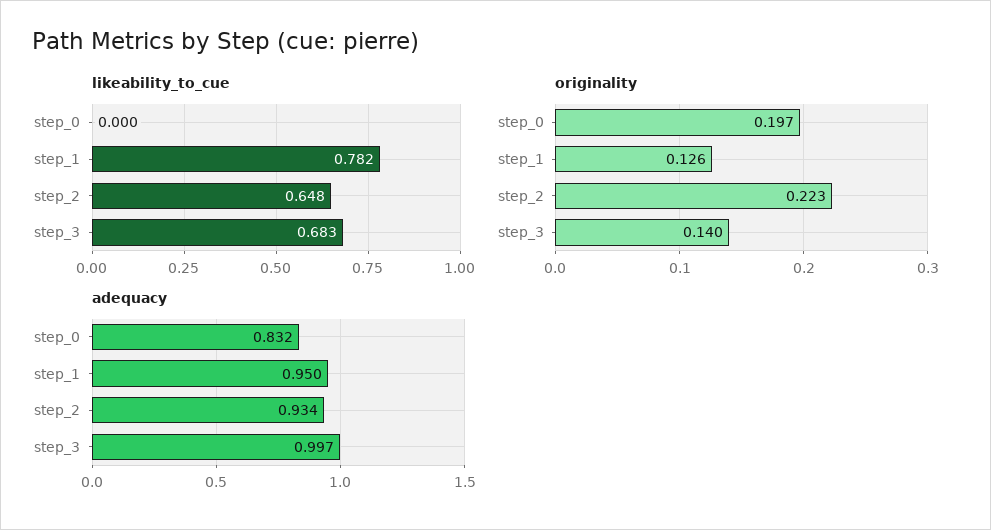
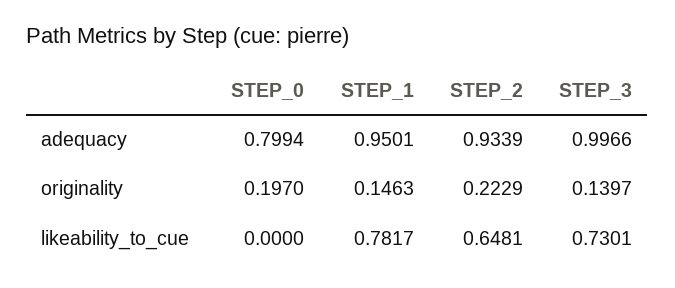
likeability_to_cue, step_3: 0.683 -> 0.7301
originality, step_1: 0.126 -> 0.1463
adequacy, step_0: 0.832 -> 0.7994

